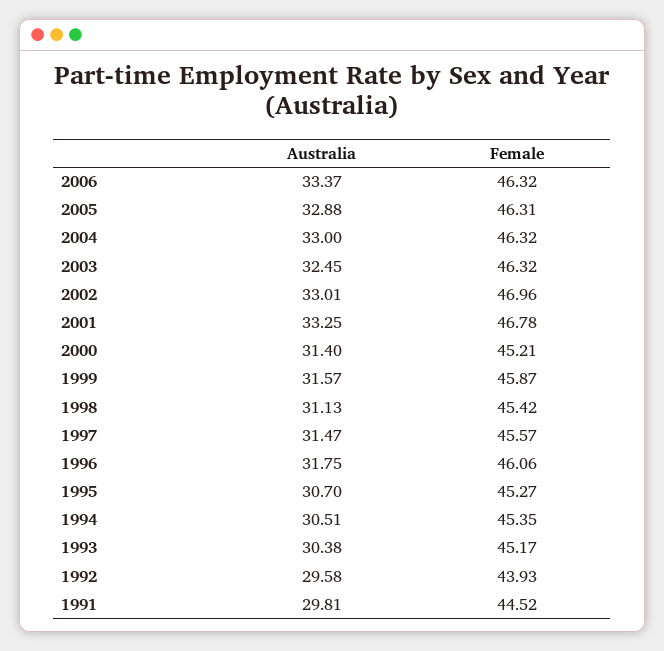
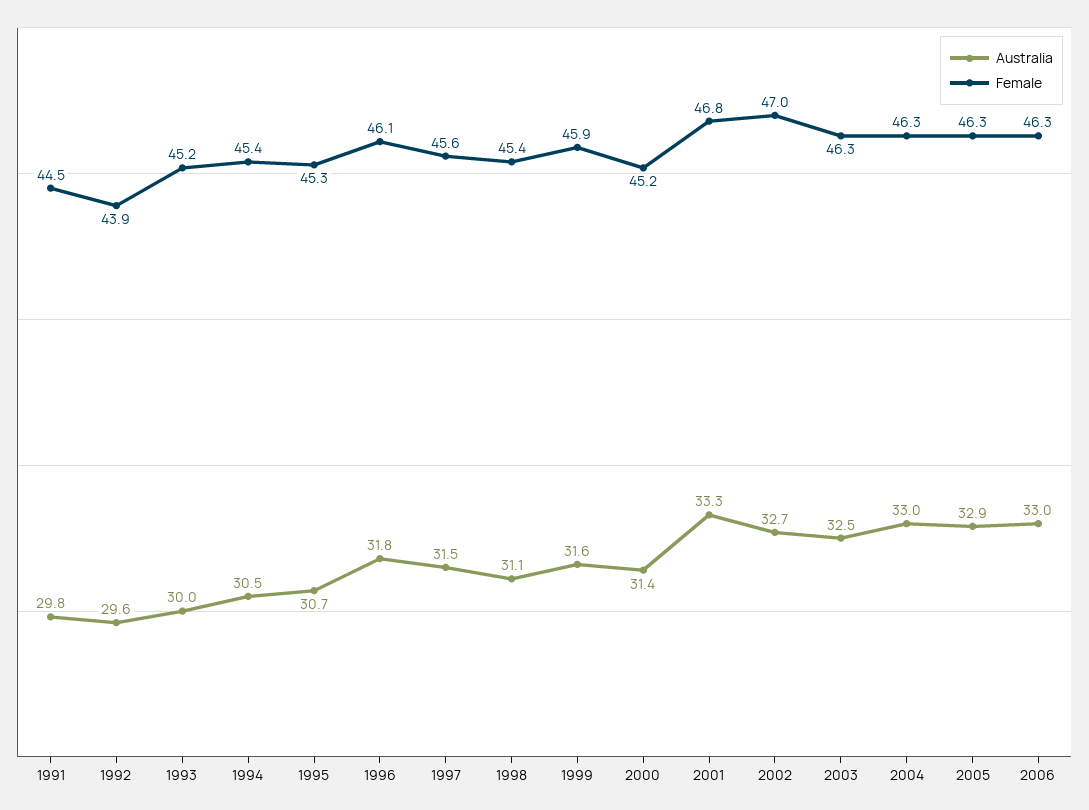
Australia, 2006: 33.37 -> 33
Australia, 2002: 33.01 -> 32.7
Australia, 1993: 30.38 -> 30

